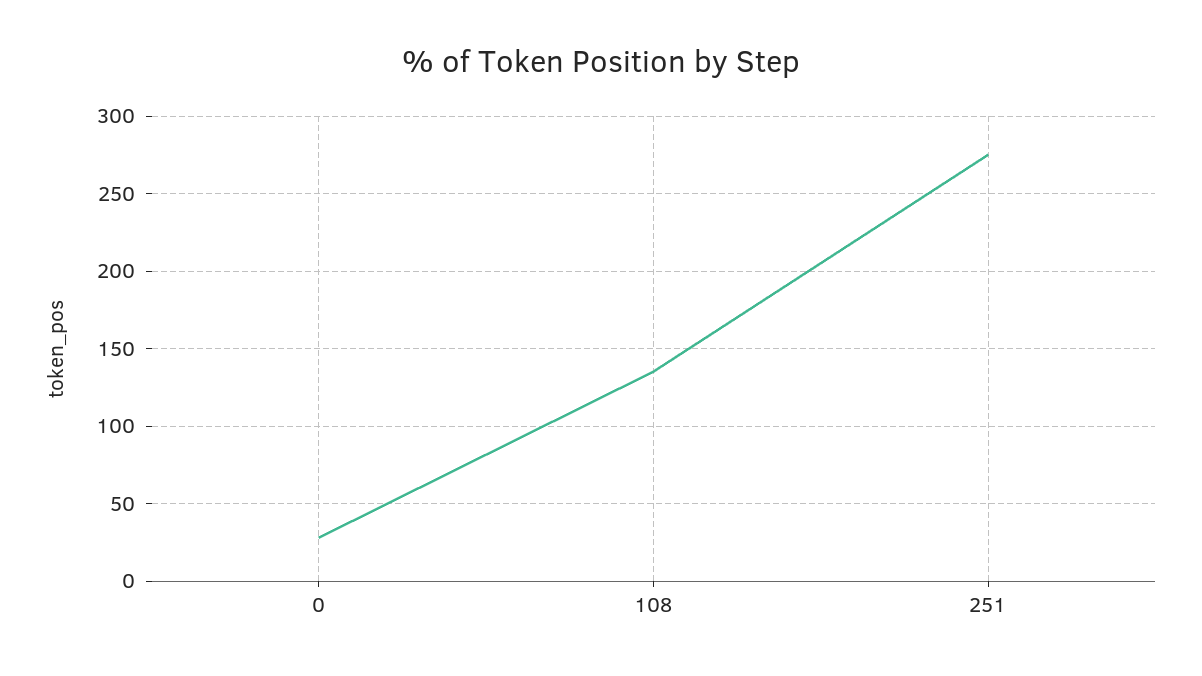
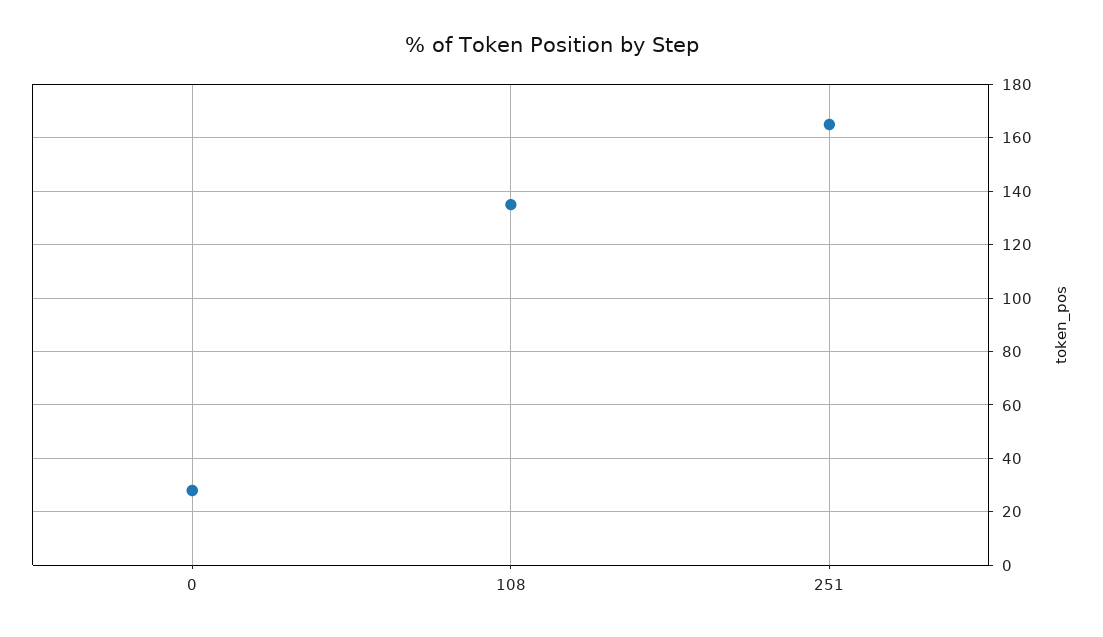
251: 275 -> 165

